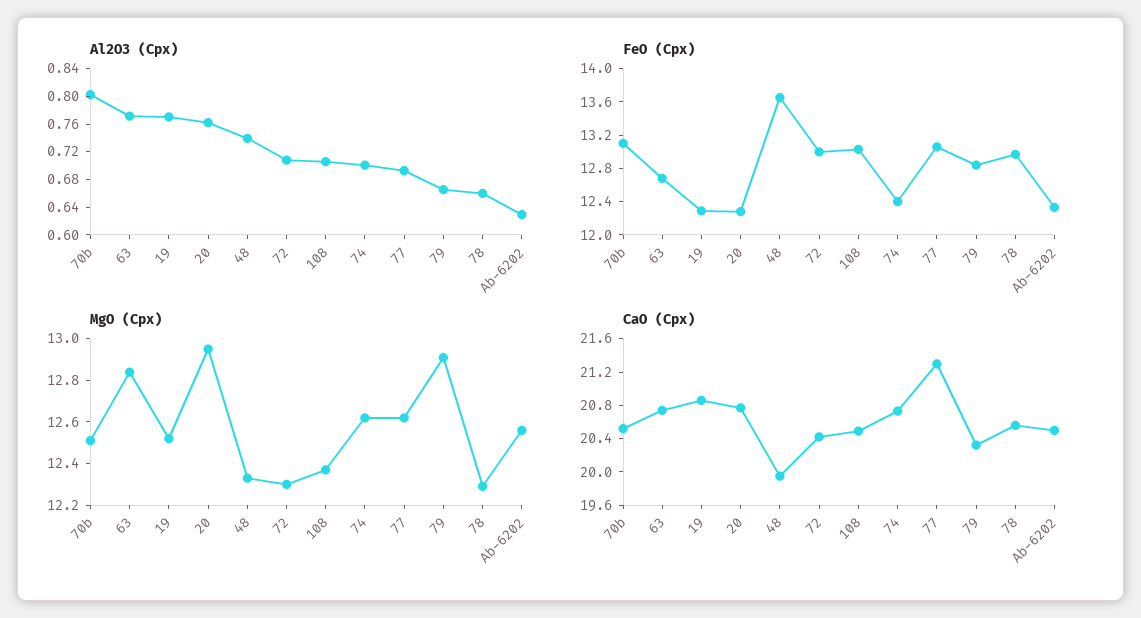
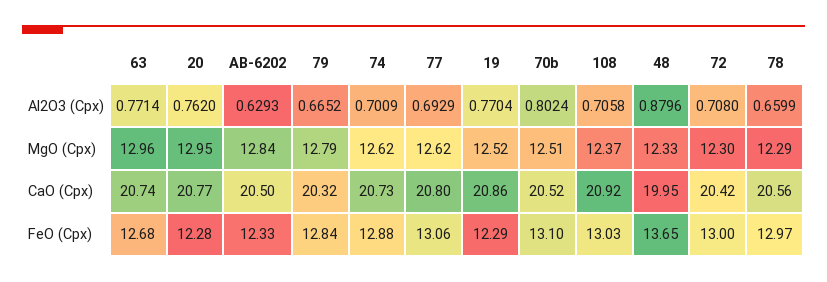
Al2O3 (Cpx), 48: 0.74 -> 0.8796
FeO (Cpx), 74: 12.4 -> 12.88
MgO (Cpx), 63: 12.85 -> 12.96
MgO (Cpx), 79: 12.9 -> 12.79
MgO (Cpx), Ab-6202: 12.55 -> 12.84
CaO (Cpx), 108: 20.5 -> 20.92
CaO (Cpx), 77: 21.3 -> 20.8

